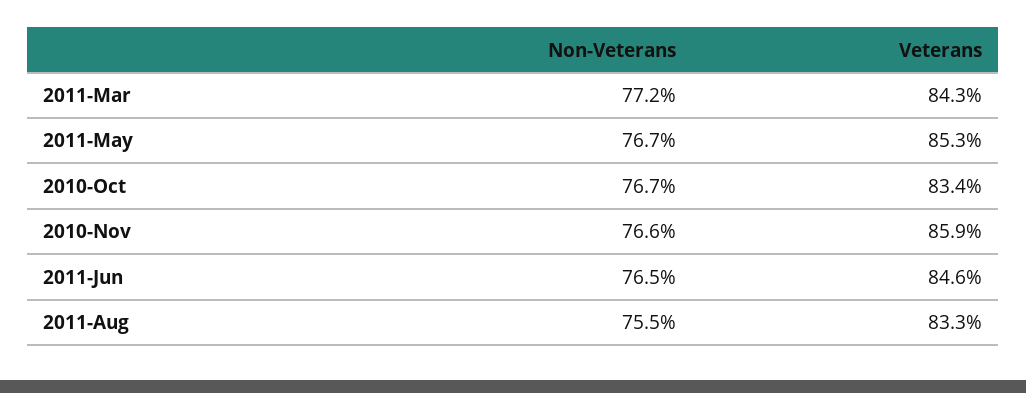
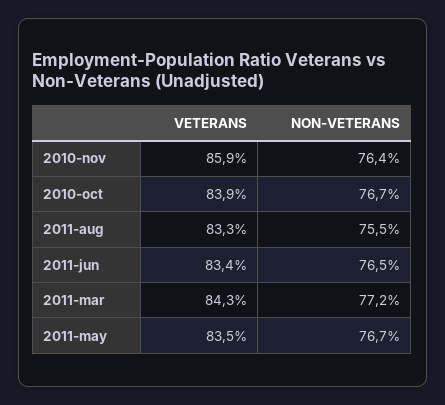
Veterans, 2011-May: 85.3 -> 83.5
Veterans, 2010-Oct: 83.4 -> 83.9
Non-Veterans, 2010-Nov: 76.6 -> 76.4
Veterans, 2011-Jun: 84.6 -> 83.4

